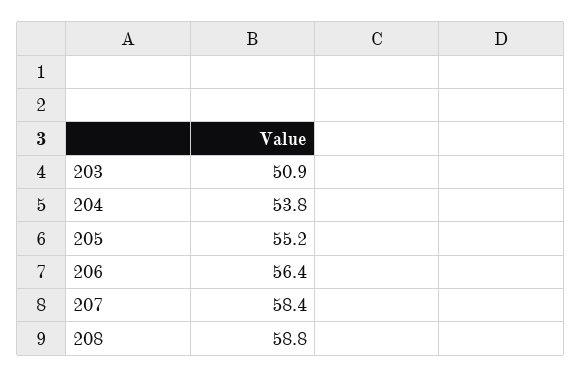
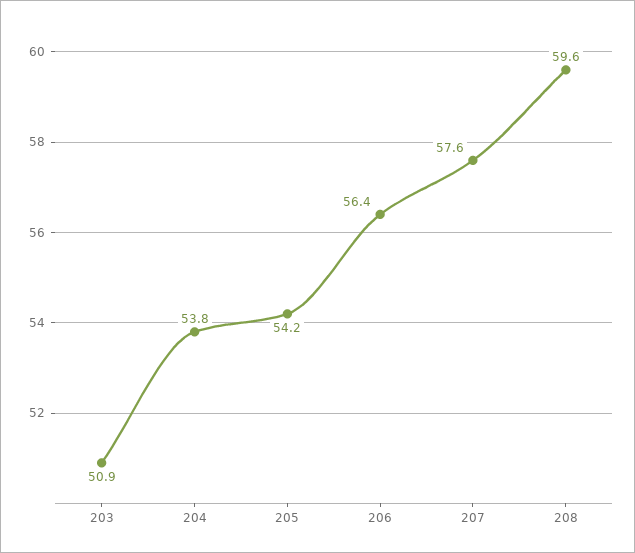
205: 55.2 -> 54.2
207: 58.4 -> 57.6
208: 58.8 -> 59.6

